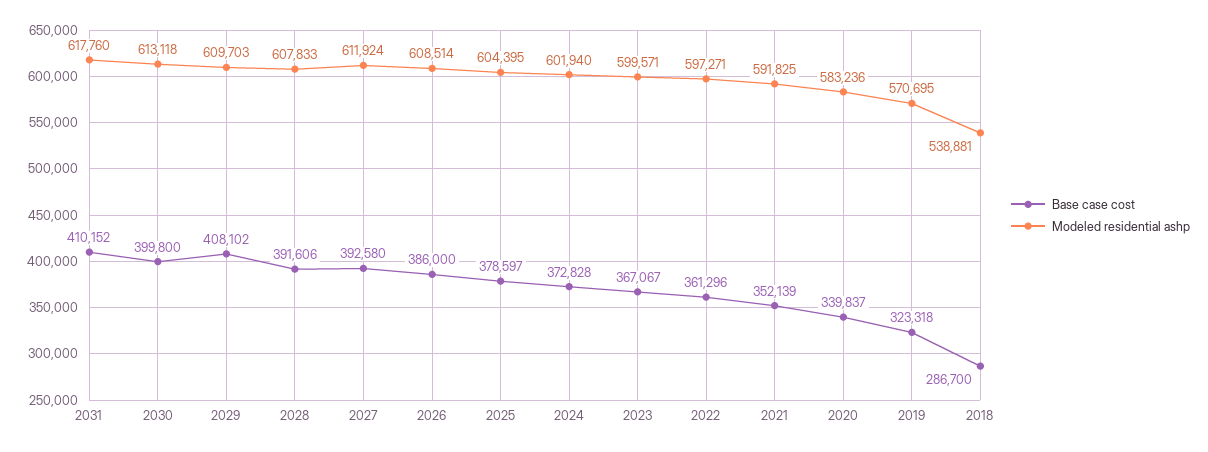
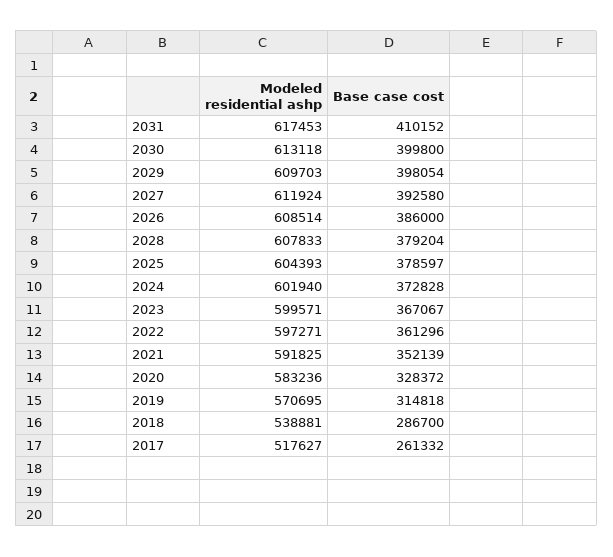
Modeled residential ashp, 2031: 617760 -> 617453
Base case cost, 2029: 408102 -> 398054
Base case cost, 2028: 391606 -> 379204
Modeled residential ashp, 2025: 604395 -> 604393
Base case cost, 2020: 339837 -> 328372
Base case cost, 2019: 323318 -> 314818
Modeled residential ashp, 2017: none -> 517627
Base case cost, 2017: none -> 261332

